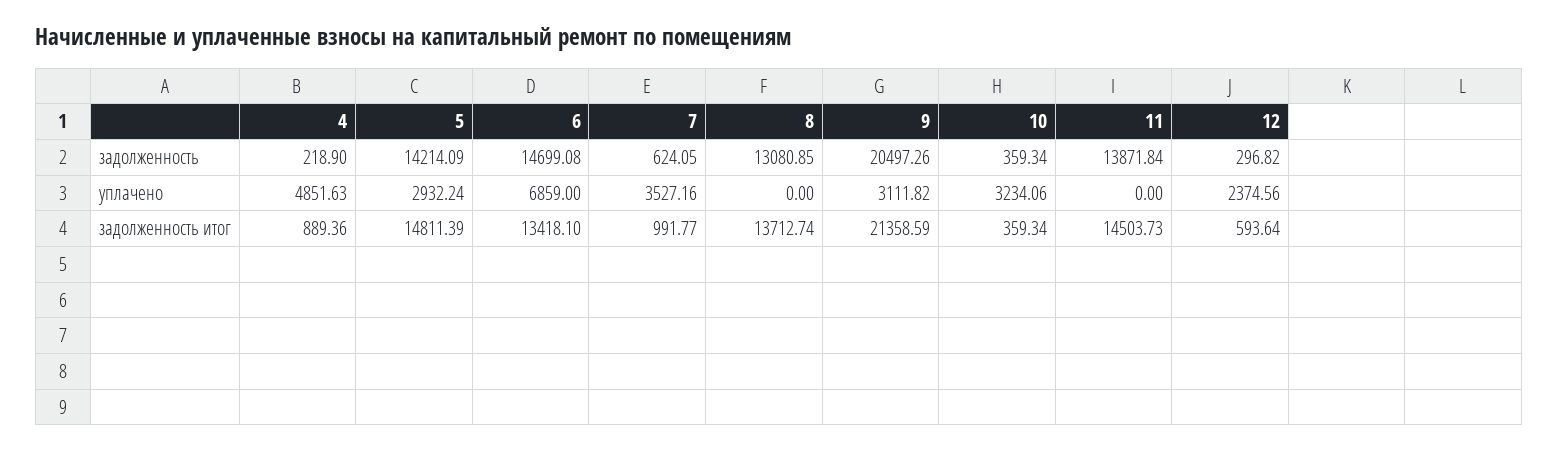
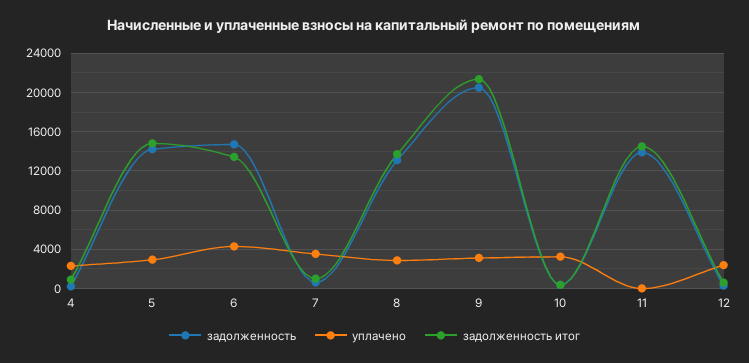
уплачено, 4: 4851.63 -> 2000
уплачено, 6: 6859 -> 4000
уплачено, 8: 0 -> 3000

